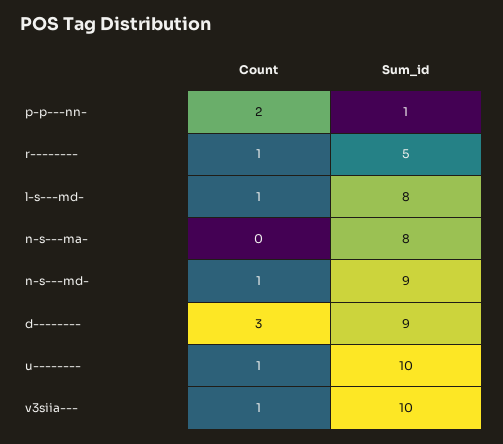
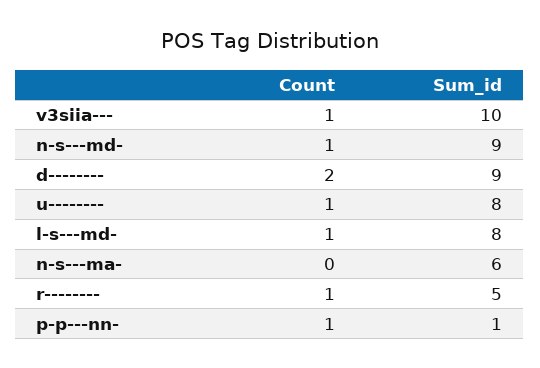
Count, p-p---nn-: 2 -> 1
Sum_id, n-s---ma-: 8 -> 6
Count, d--------: 3 -> 2
Sum_id, u--------: 10 -> 8

